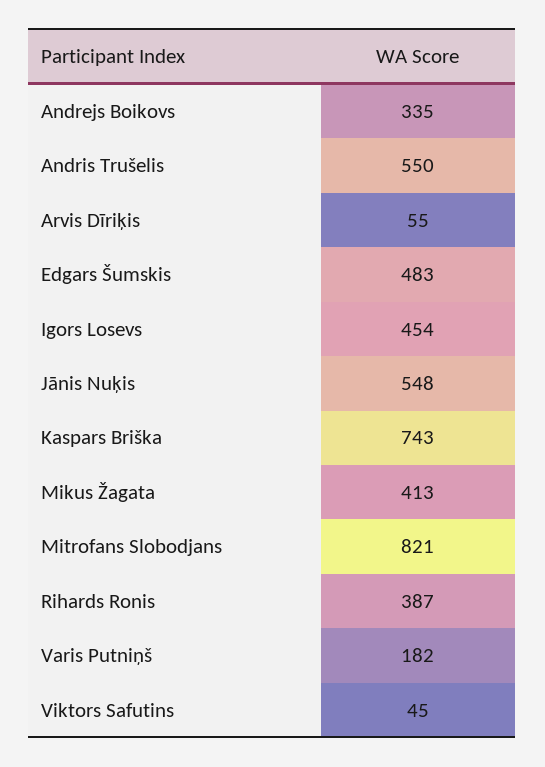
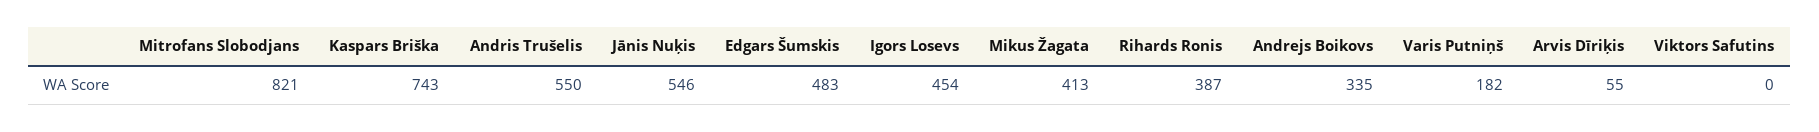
Jānis Nuķis: 548 -> 546
Viktors Safutins: 45 -> 0

